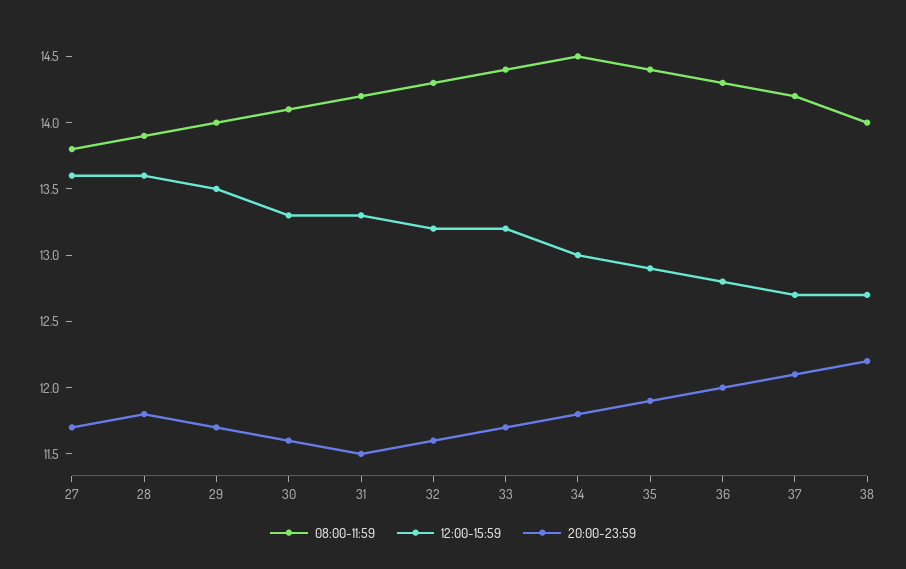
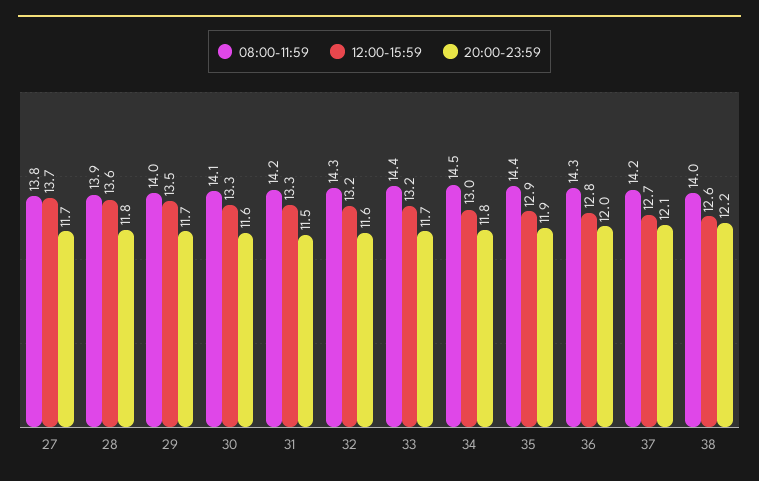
12:00-15:59, 27: 13.6 -> 13.7
12:00-15:59, 38: 12.7 -> 12.6

